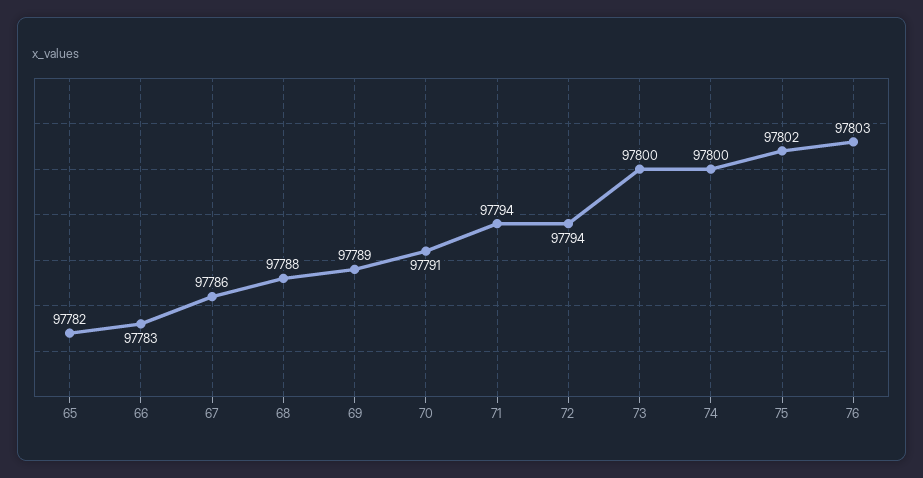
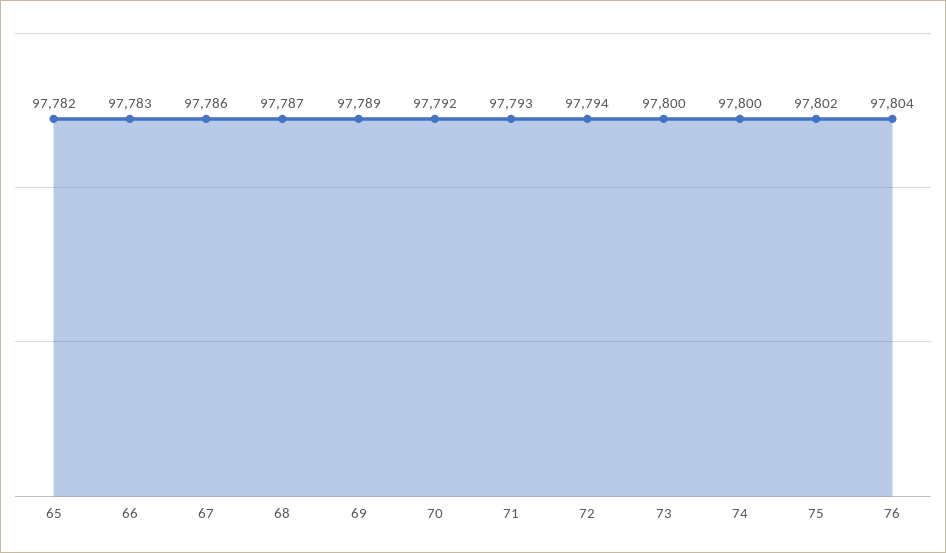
68: 97788 -> 97787
70: 97791 -> 97792
71: 97794 -> 97793
76: 97803 -> 97804

